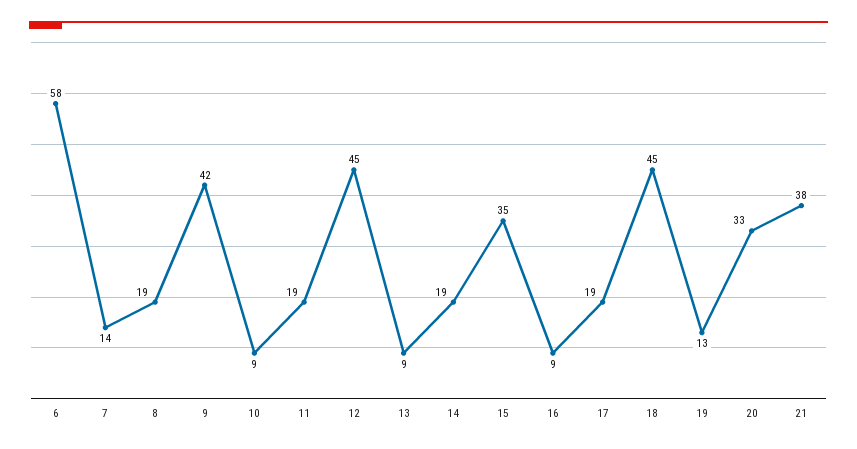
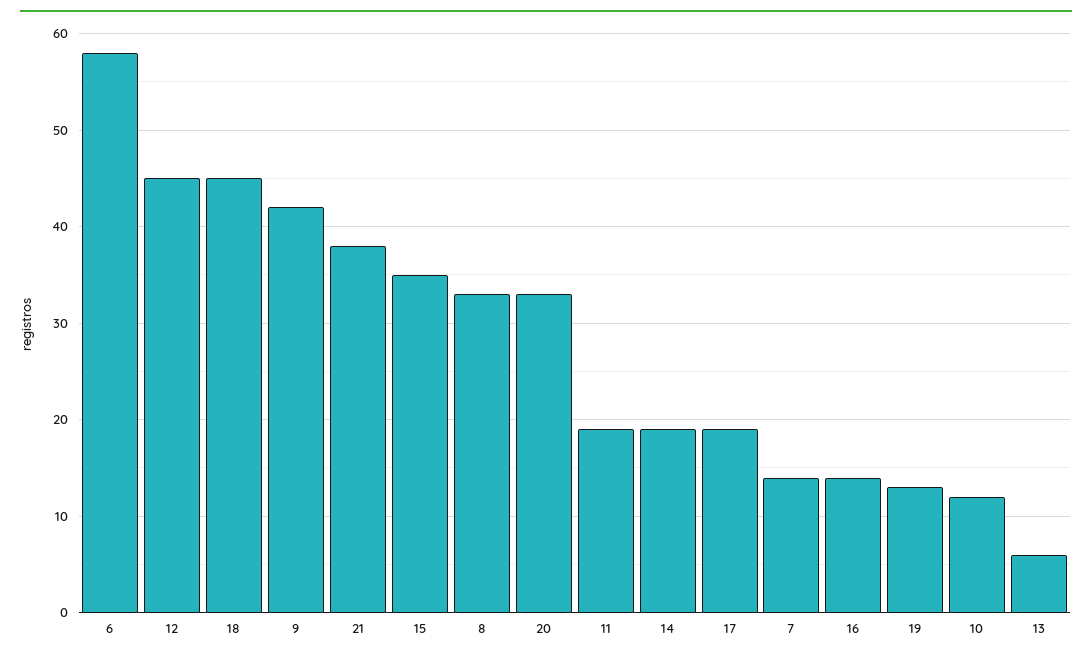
8: 19 -> 33
10: 9 -> 12
13: 9 -> 6
16: 9 -> 14

